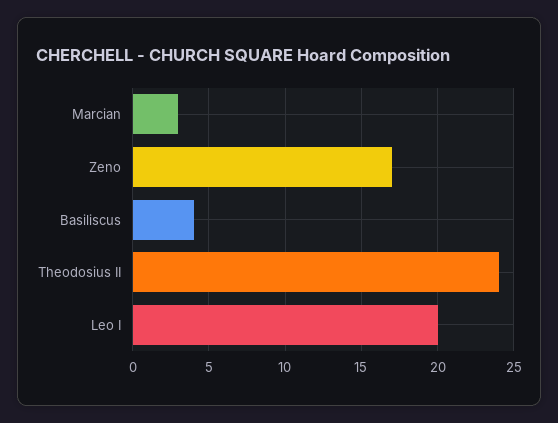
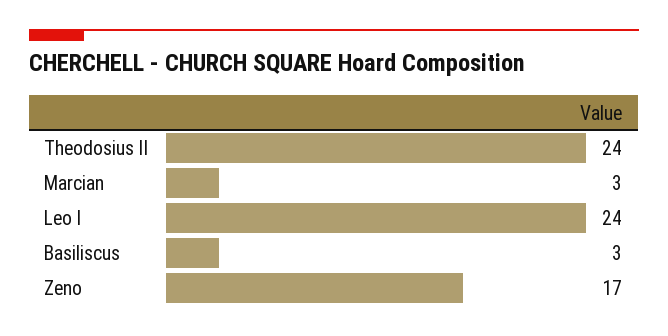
Basiliscus: 4 -> 3
Leo I: 20 -> 24

